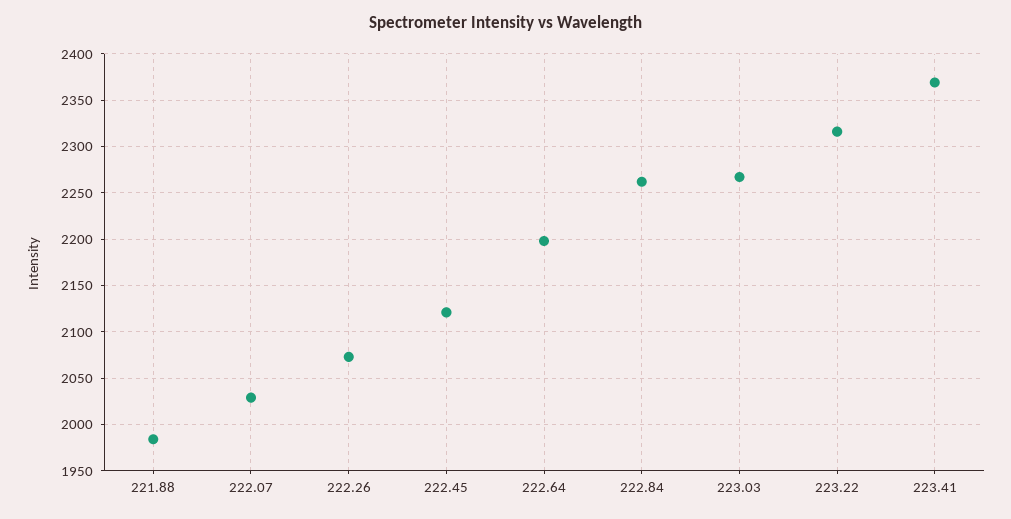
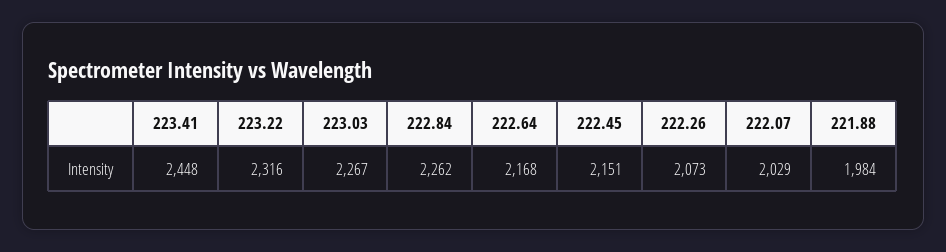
222.45: 2120 -> 2151
222.64: 2200 -> 2168
223.41: 2370 -> 2448

